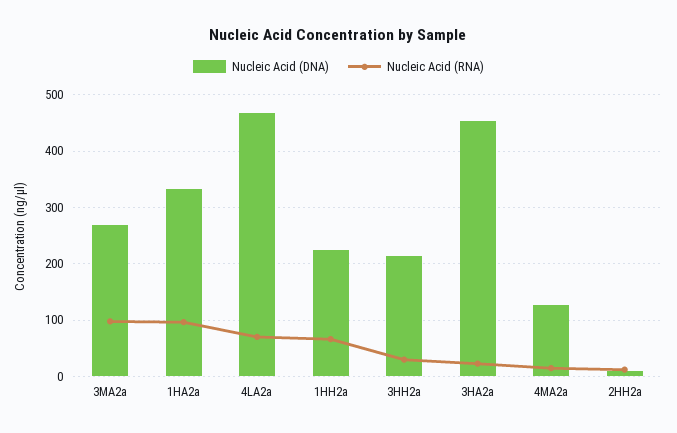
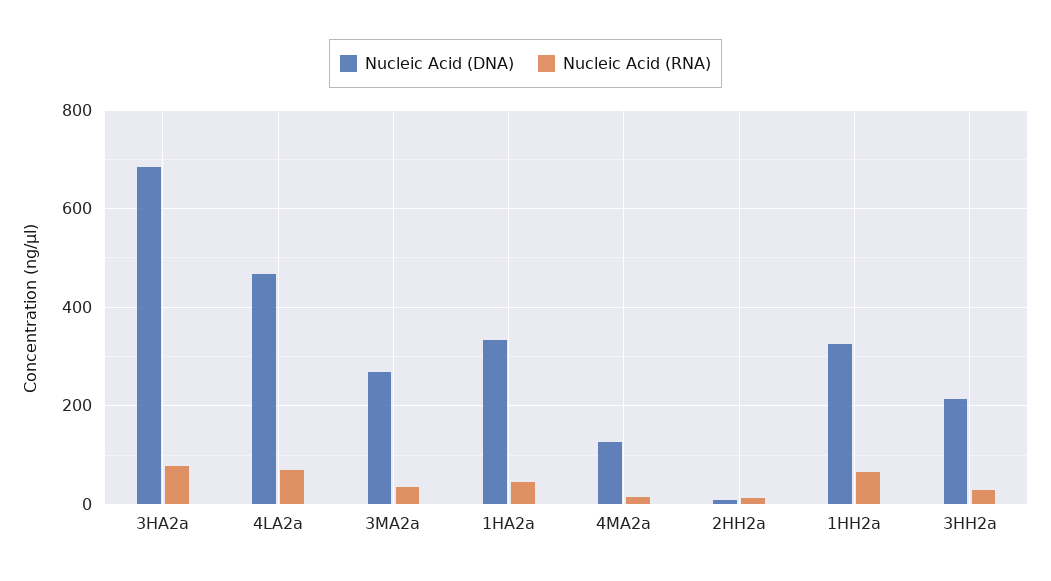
Nucleic Acid (RNA), 3MA2a: 100 -> 40
Nucleic Acid (RNA), 1HA2a: 100 -> 40
Nucleic Acid (DNA), 1HH2a: 220 -> 320
Nucleic Acid (DNA), 3HA2a: 460 -> 680
Nucleic Acid (RNA), 3HA2a: 20 -> 80

